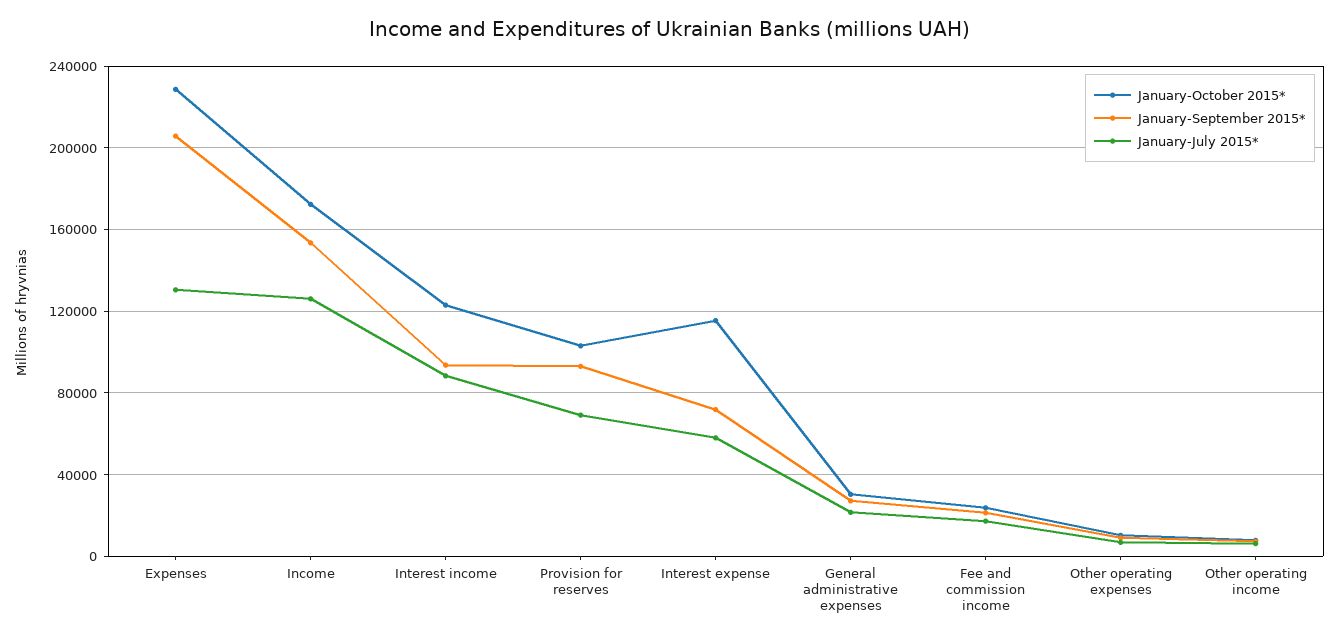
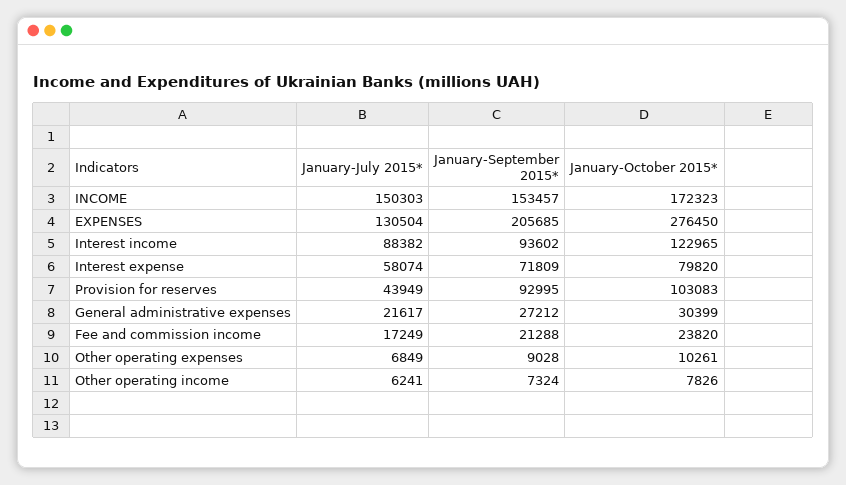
January-October 2015*, Expenses: 230000 -> 276450
January-July 2015*, Income: 125000 -> 150303
January-July 2015*, Provision for reserves: 70000 -> 43949
January-October 2015*, Interest expense: 115000 -> 79820

